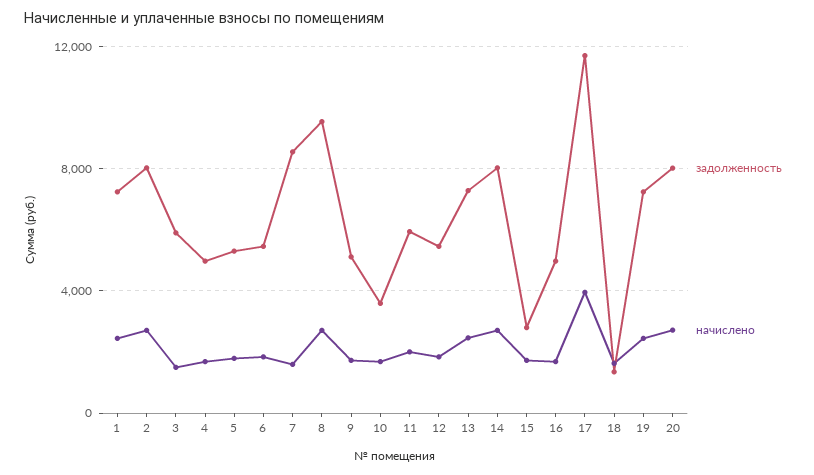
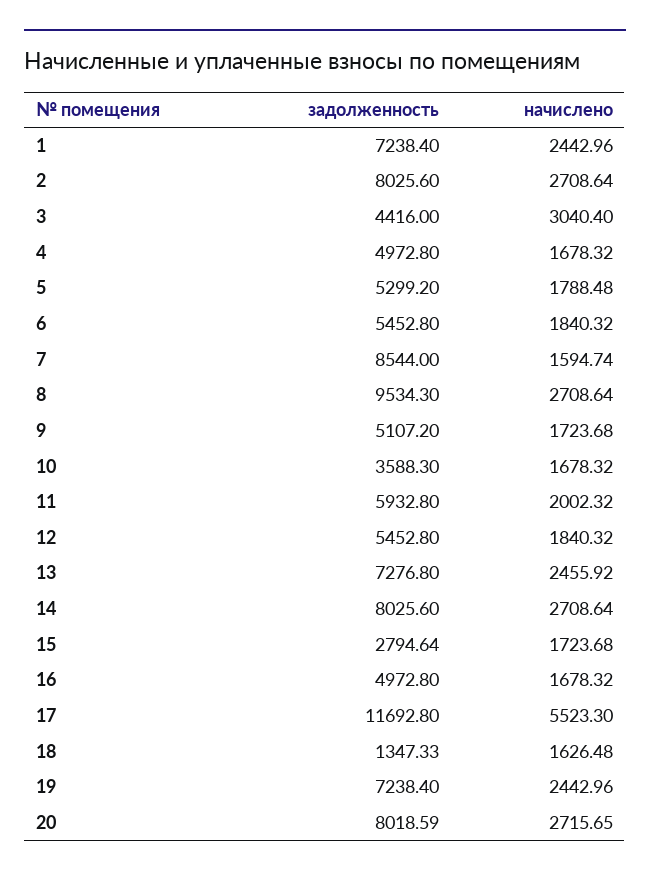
задолженность, 3: 6000 -> 4416
начислено, 3: 1500 -> 3040.4
начислено, 17: 4000 -> 5523.3

